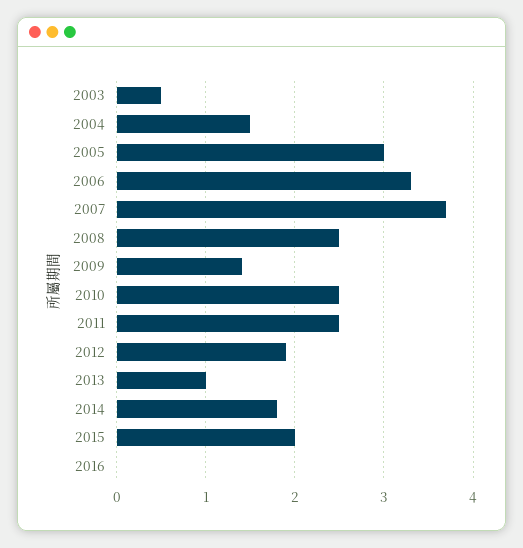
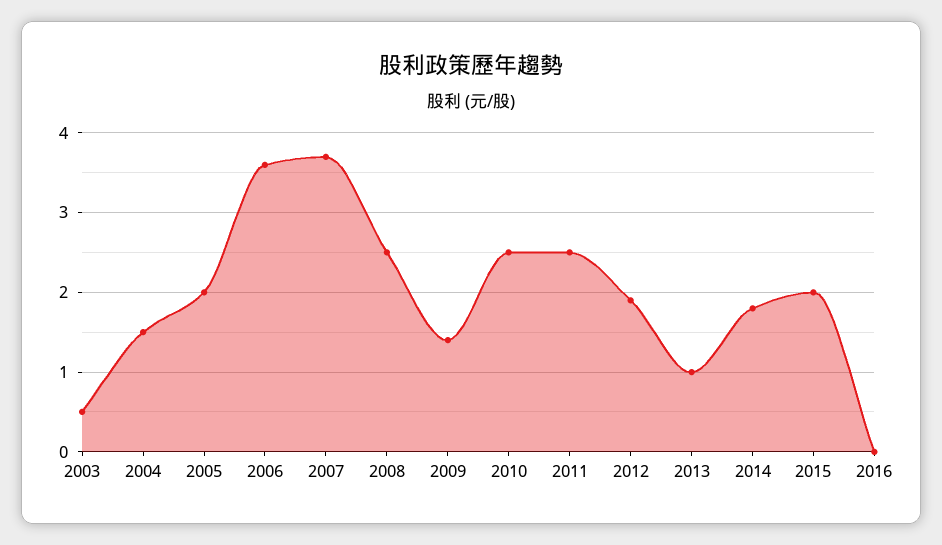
2005: 3 -> 2
2006: 3.3 -> 3.6

